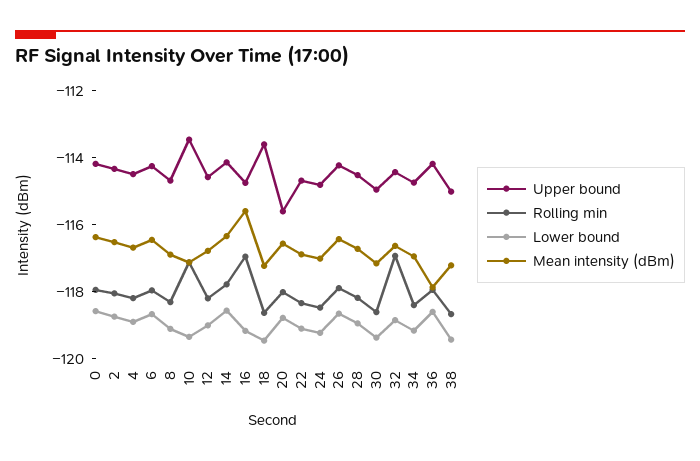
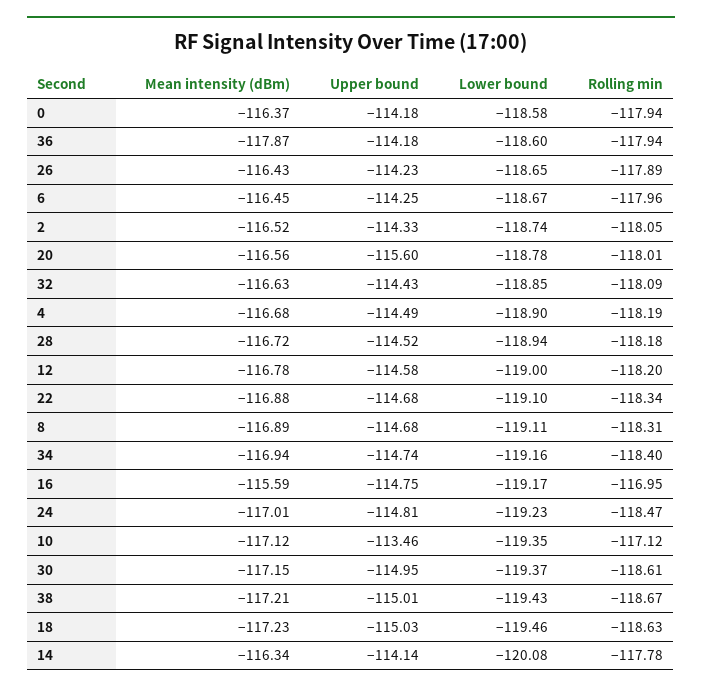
Lower bound, 14: -118.5 -> -120.08
Upper bound, 18: -113.5 -> -115.03
Rolling min, 32: -117 -> -118.09

